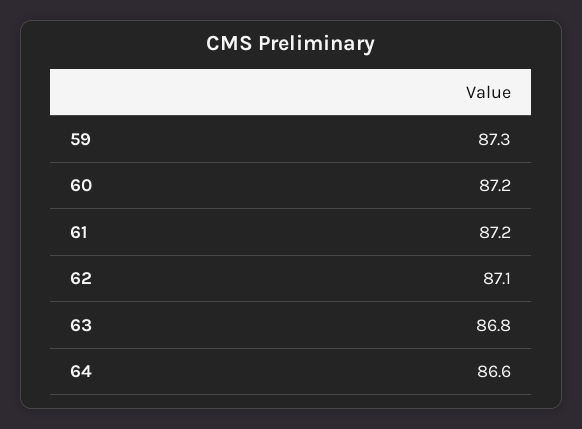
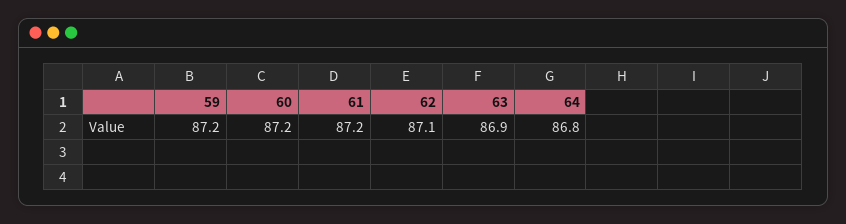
59: 87.3 -> 87.2
63: 86.8 -> 86.9
64: 86.6 -> 86.8

